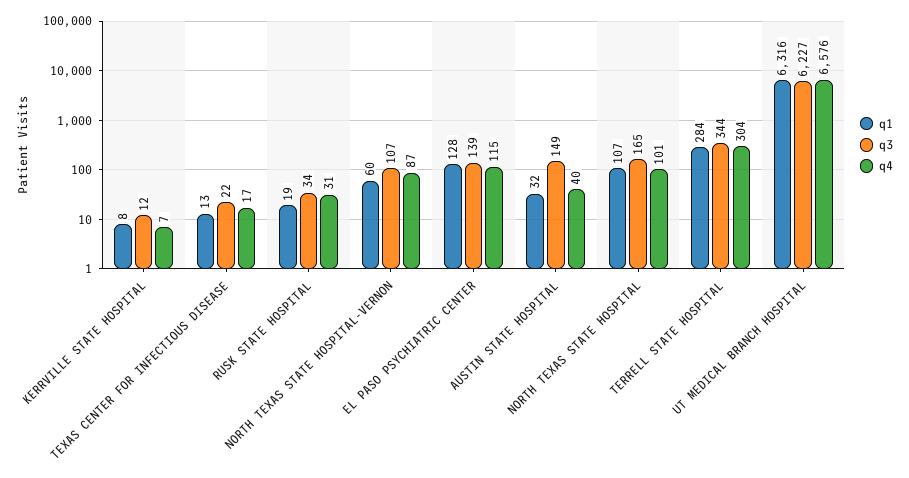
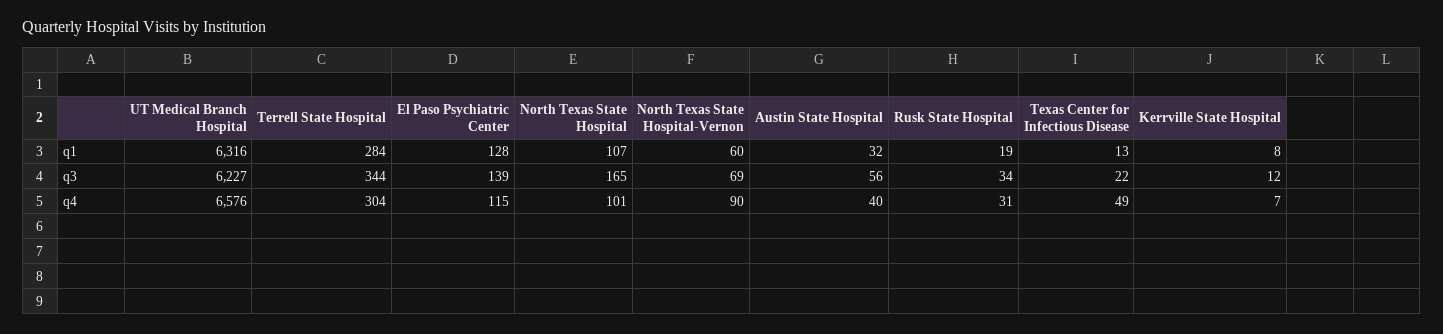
q4, TEXAS CENTER FOR INFECTIOUS DISEASE: 17 -> 49
q3, NORTH TEXAS STATE HOSPITAL-VERNON: 107 -> 69
q4, NORTH TEXAS STATE HOSPITAL-VERNON: 87 -> 90
q3, AUSTIN STATE HOSPITAL: 149 -> 56

